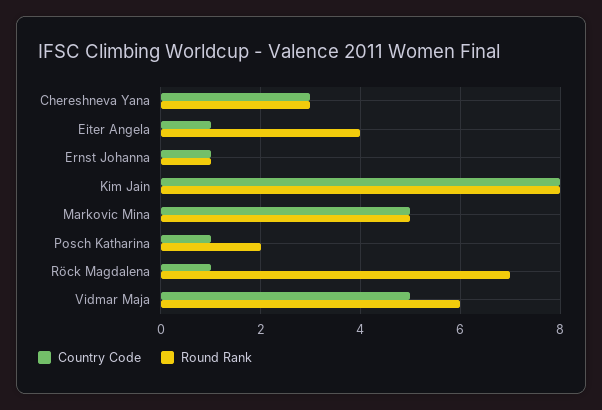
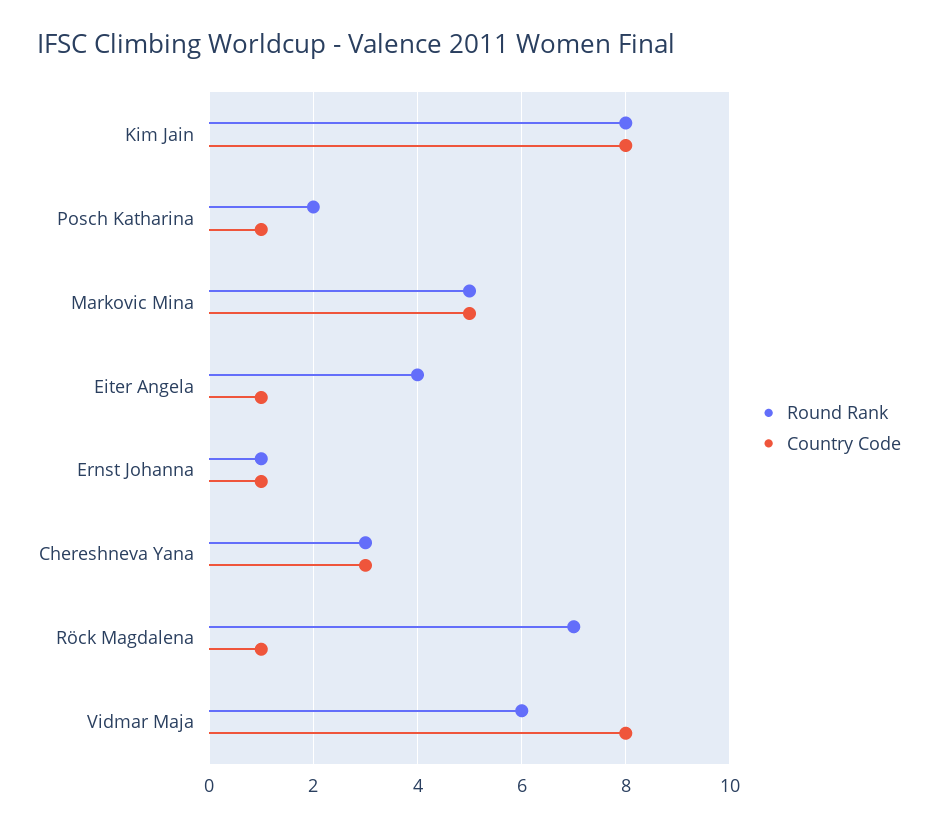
Country Code, Vidmar Maja: 5 -> 8

